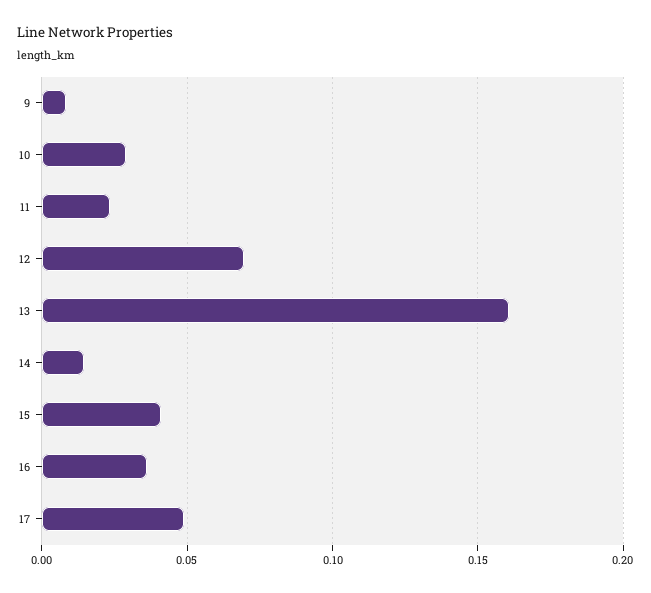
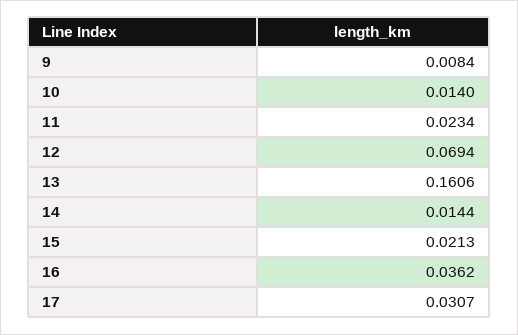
10: 0.03 -> 0.014
15: 0.04 -> 0.0213
17: 0.05 -> 0.0307

